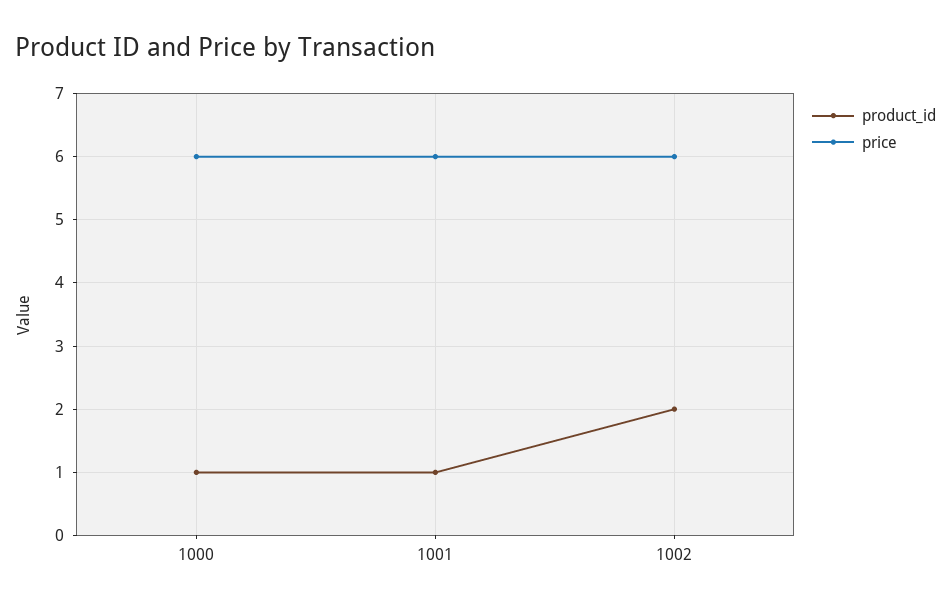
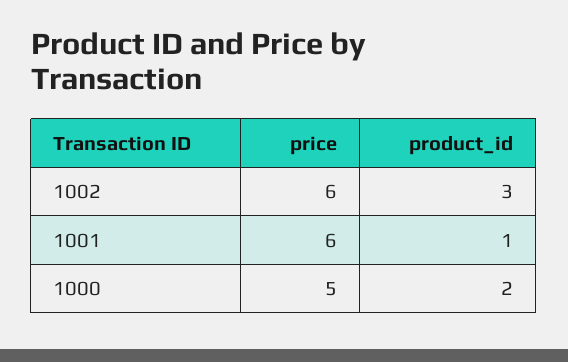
product_id, 1000: 1 -> 2
price, 1000: 6 -> 5
product_id, 1002: 2 -> 3

